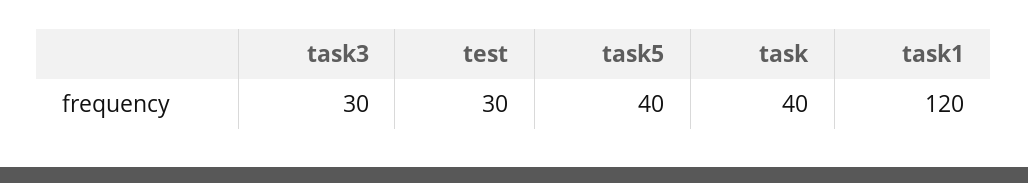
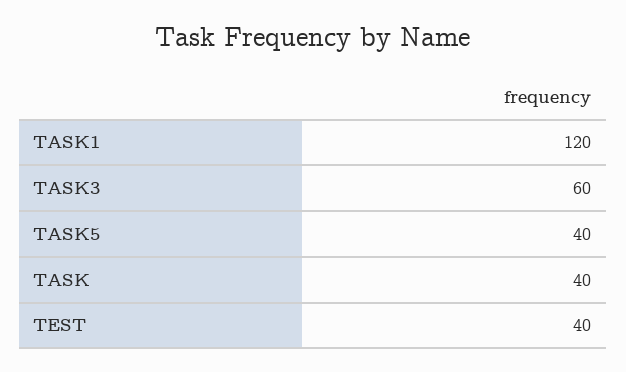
task3: 30 -> 60
test: 30 -> 40

